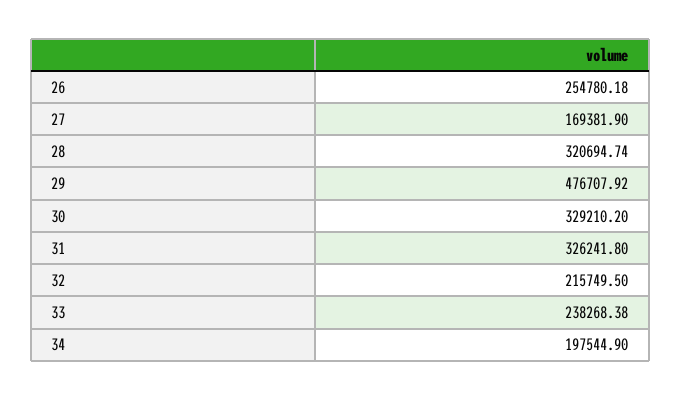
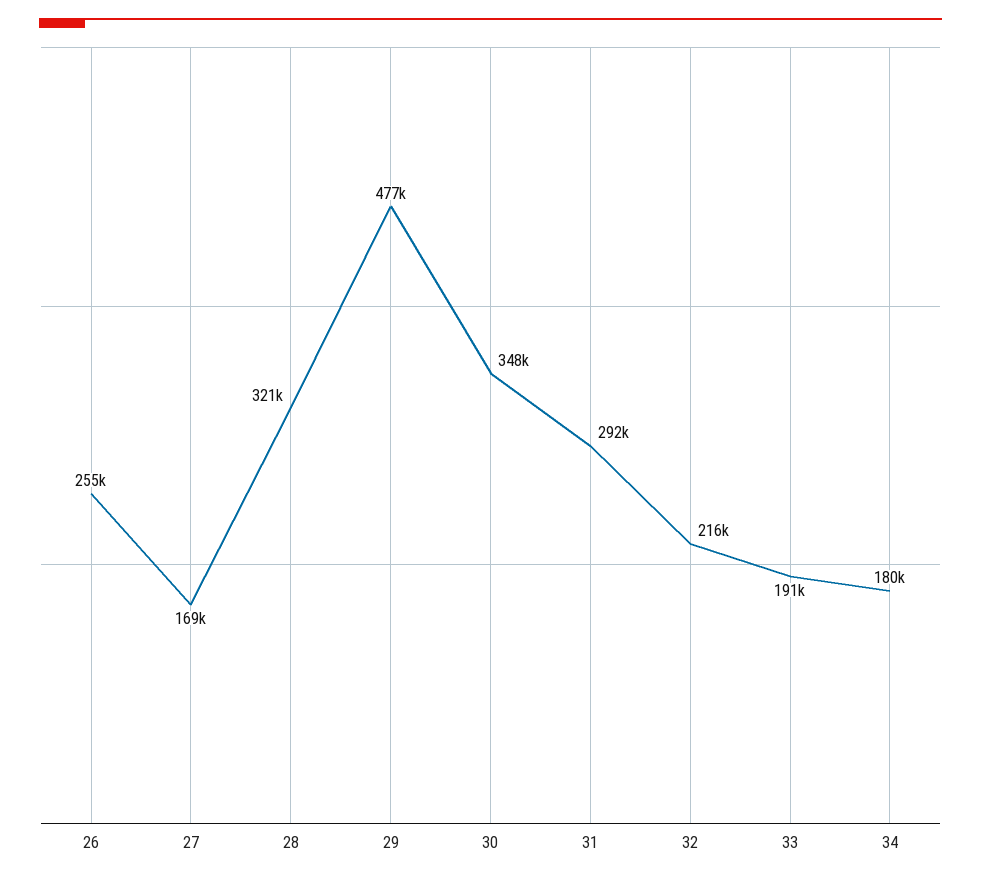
30: 329210.2 -> 348000
31: 326241.8 -> 292000
33: 238268.38 -> 191000
34: 197544.9 -> 180000

